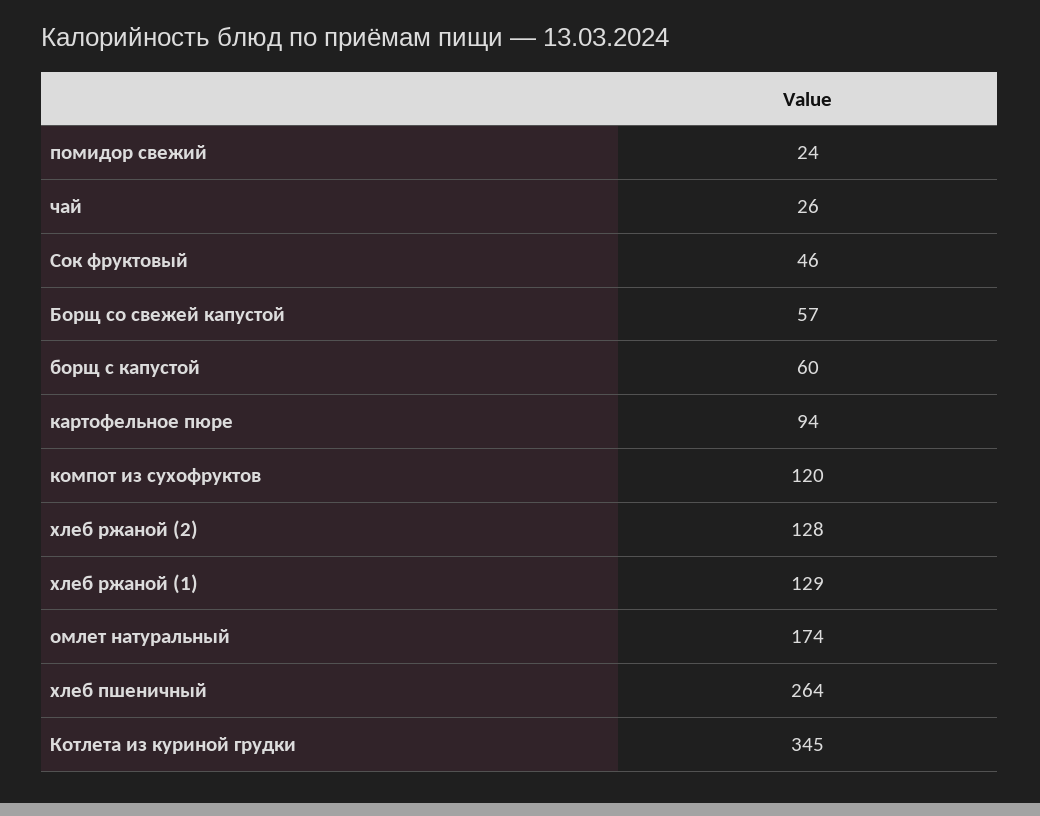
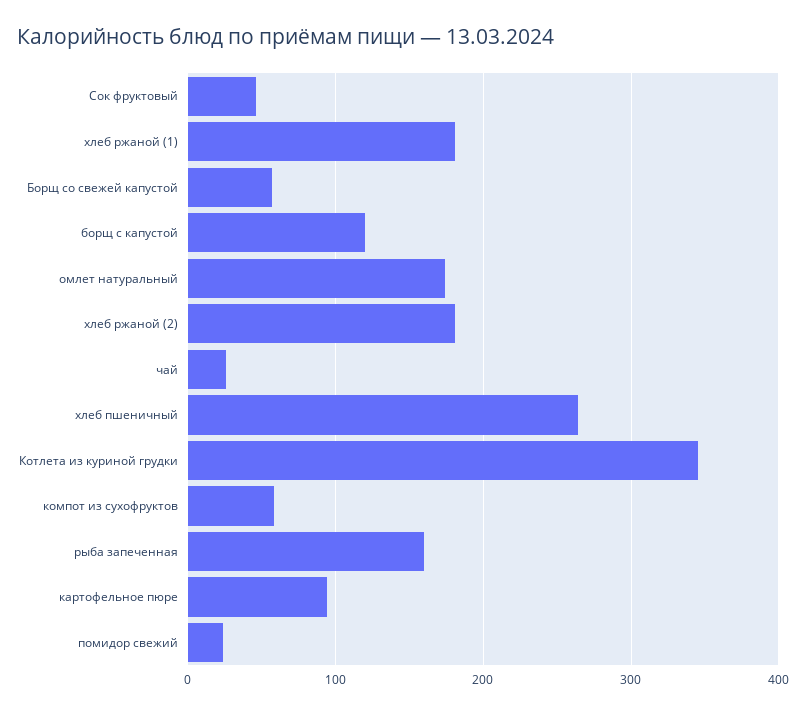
борщ с капустой: 60 -> 120
компот из сухофруктов: 120 -> 60
хлеб ржаной (2): 128 -> 180
хлеб ржаной (1): 129 -> 180
рыба запеченная: none -> 160

